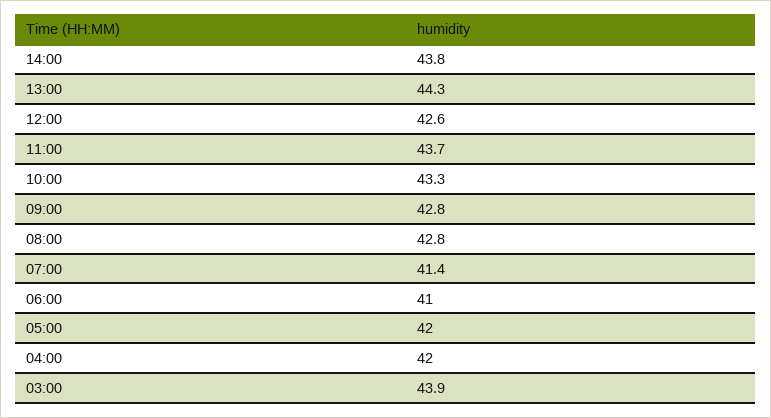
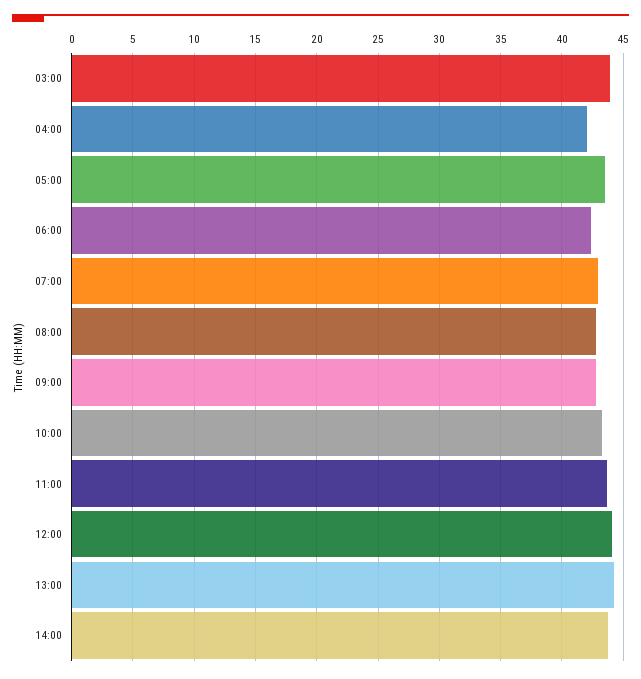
12:00: 42.6 -> 44
07:00: 41.4 -> 43
06:00: 41 -> 42.5
05:00: 42 -> 43.5

